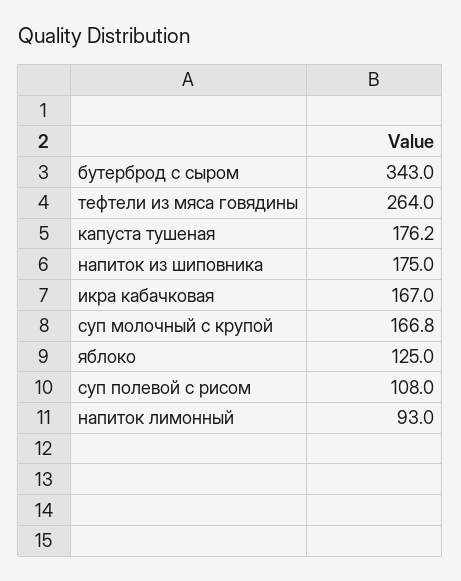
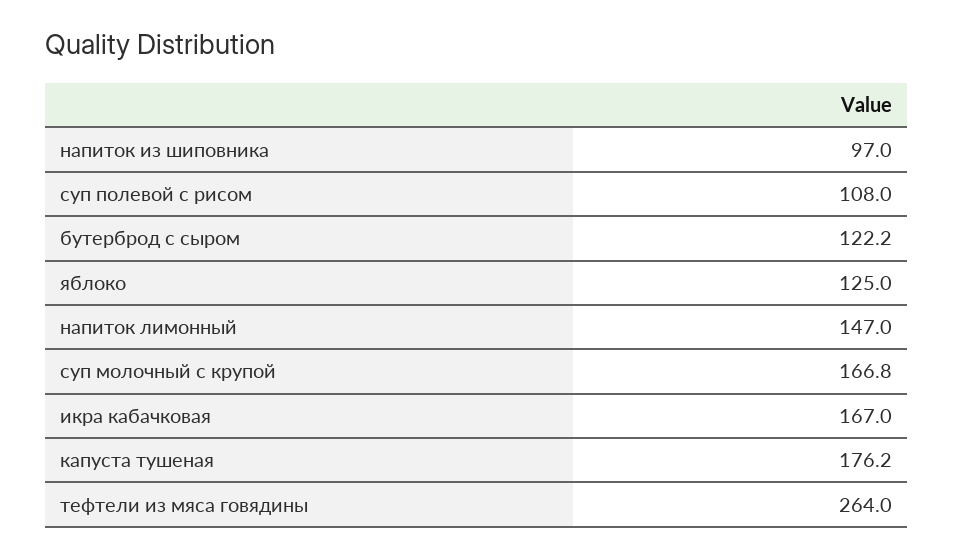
бутерброд с сыром: 343 -> 122.2
напиток из шиповника: 175 -> 97
напиток лимонный: 93 -> 147

